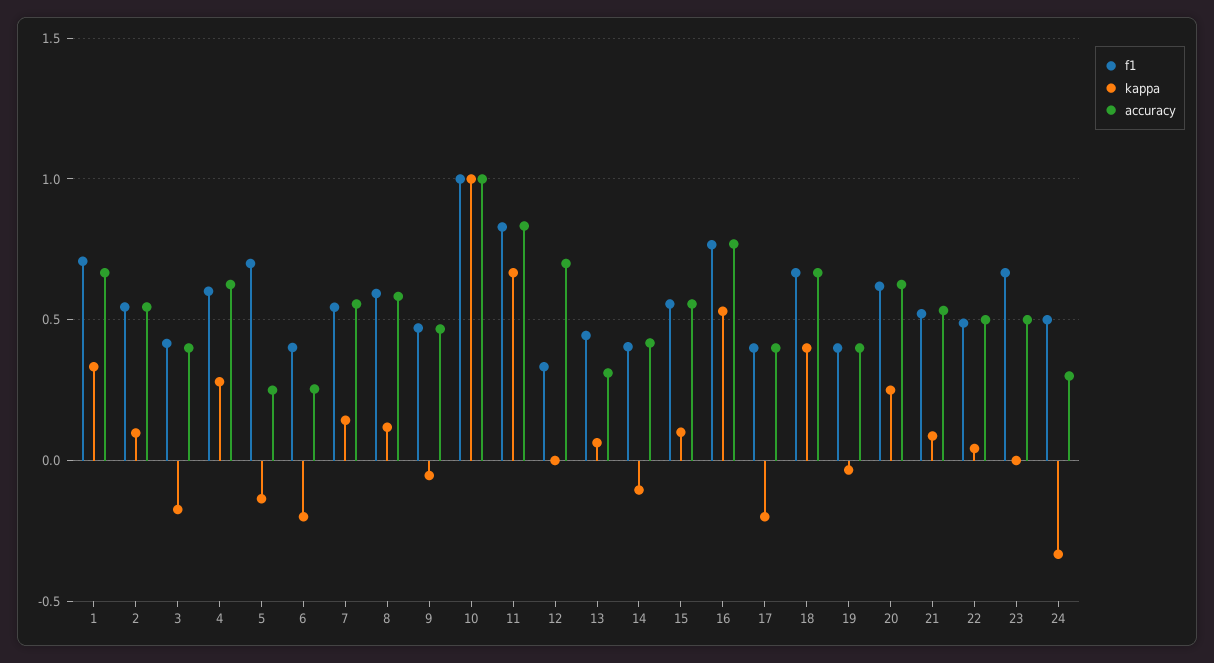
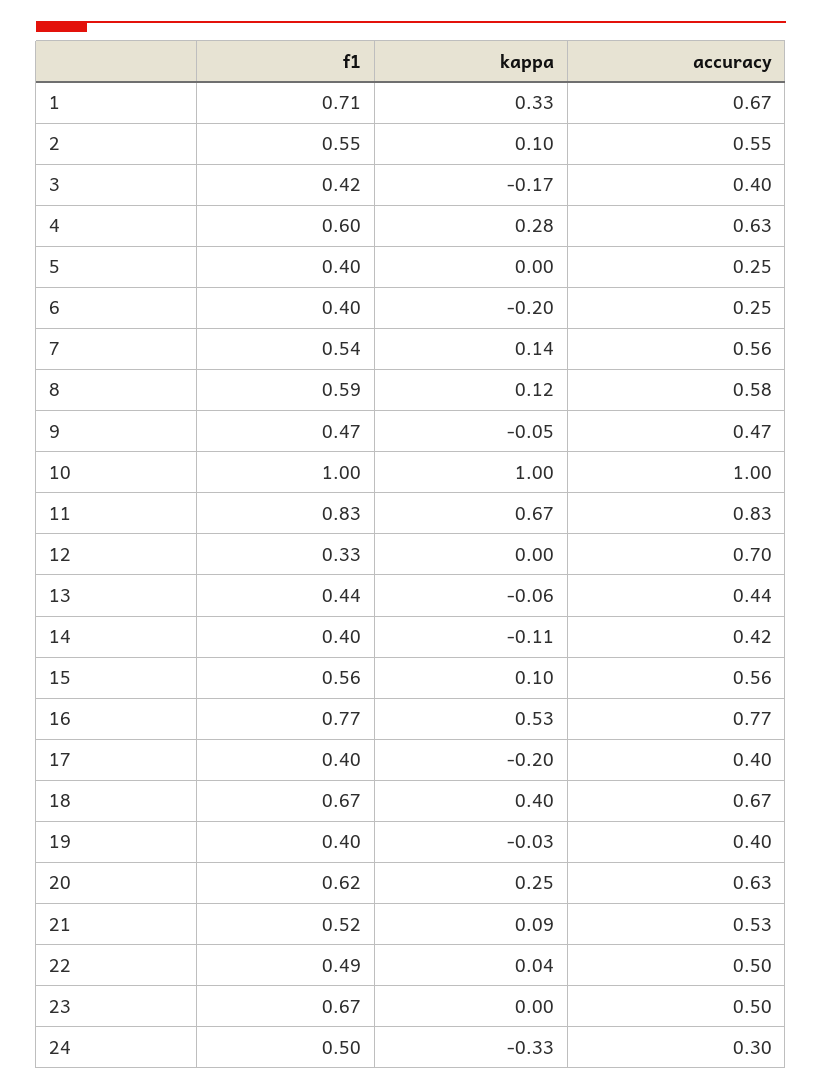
f1, 5: 0.7 -> 0.4
kappa, 5: -0.15 -> 0
kappa, 13: 0.05 -> -0.06
accuracy, 13: 0.3 -> 0.44

